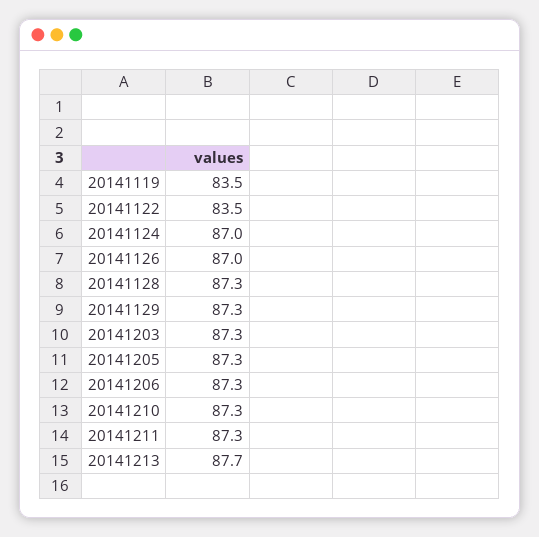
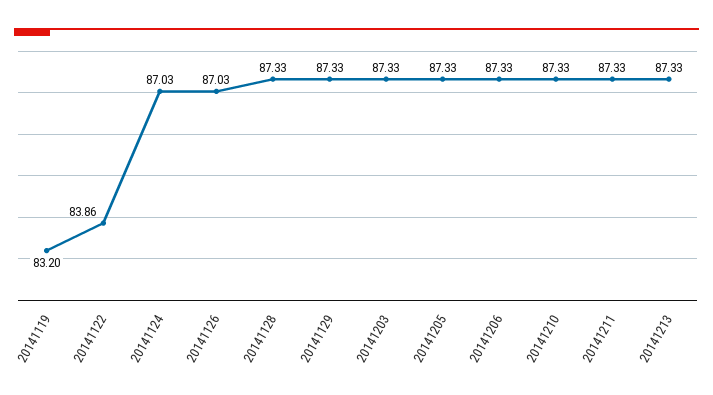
20141119: 83.5 -> 83.2
20141122: 83.5 -> 83.86
20141213: 87.7 -> 87.33

